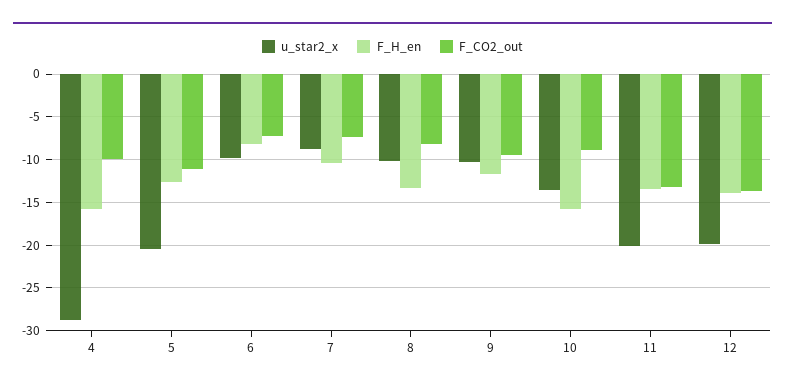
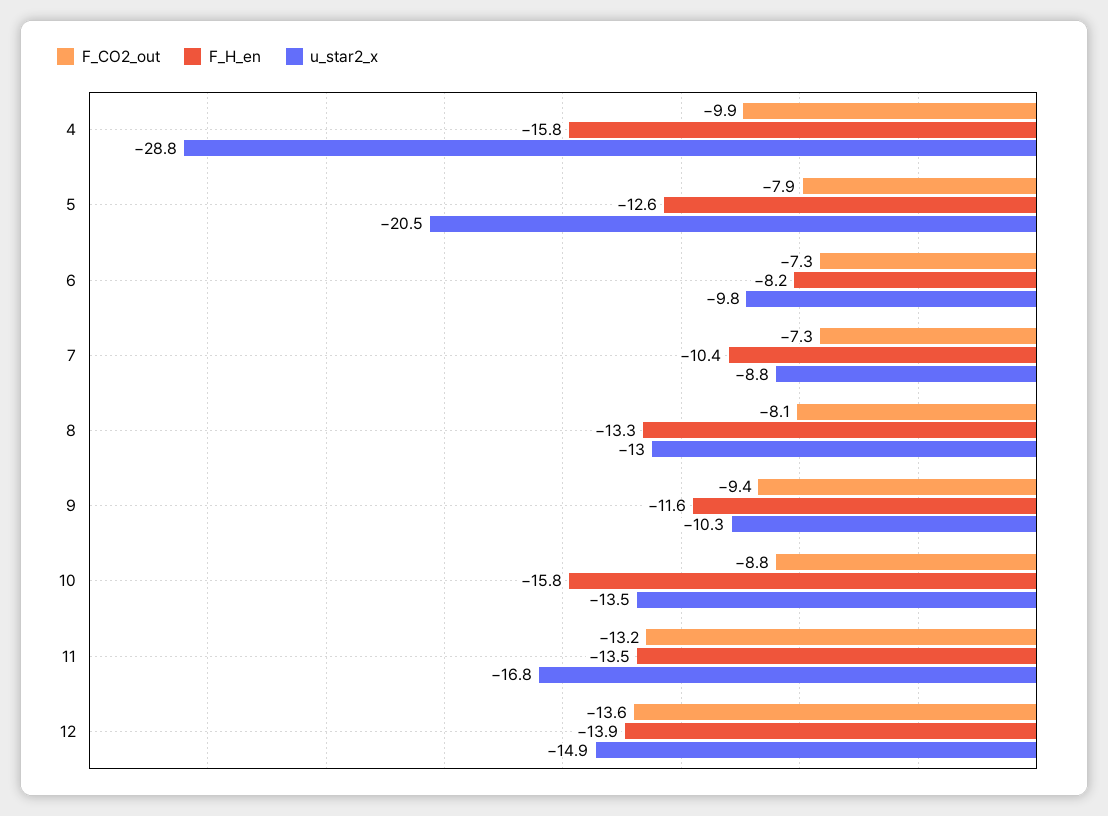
F_CO2_out, 5: -11 -> -7.9
u_star2_x, 8: -10 -> -13
u_star2_x, 11: -20 -> -16.8
u_star2_x, 12: -20 -> -14.9

